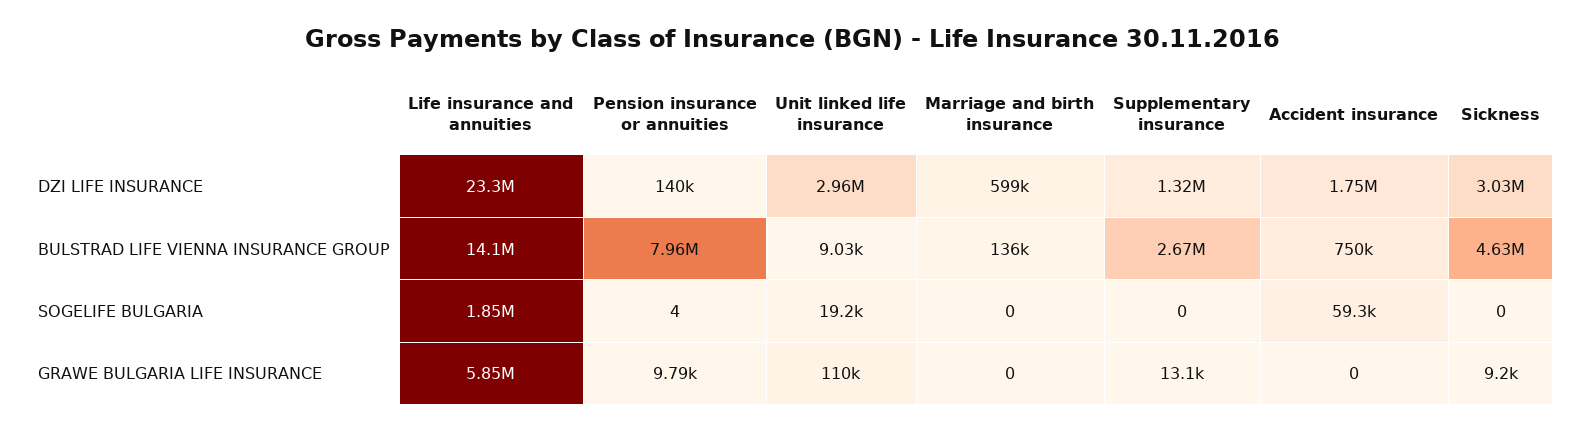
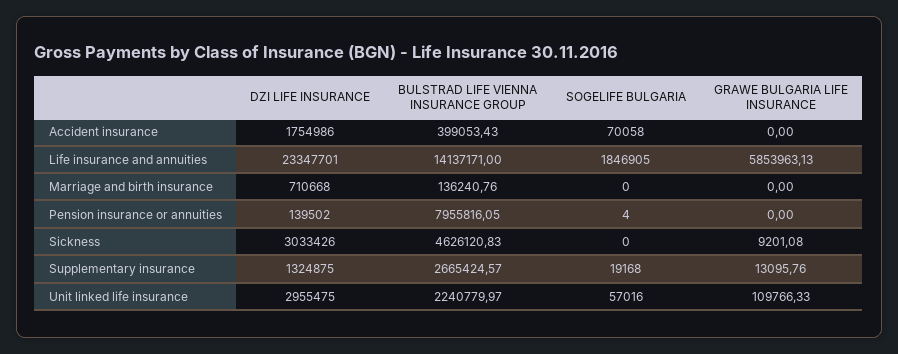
Marriage and birth insurance, DZI LIFE INSURANCE: 599000 -> 710668
Unit linked life insurance, BULSTRAD LIFE VIENNA INSURANCE GROUP: 9030 -> 2240779.97
Accident insurance, BULSTRAD LIFE VIENNA INSURANCE GROUP: 750000 -> 399053.43
Unit linked life insurance, SOGELIFE BULGARIA: 19200 -> 57016
Supplementary insurance, SOGELIFE BULGARIA: 0 -> 19168
Accident insurance, SOGELIFE BULGARIA: 59300 -> 70058
Pension insurance or annuities, GRAWE BULGARIA LIFE INSURANCE: 9790 -> 0

